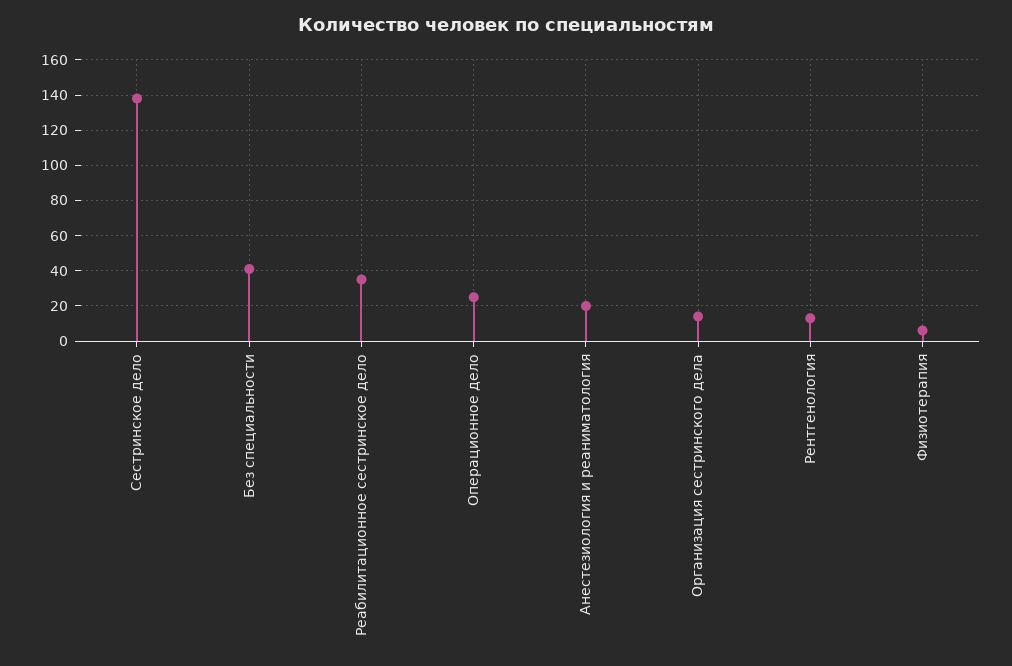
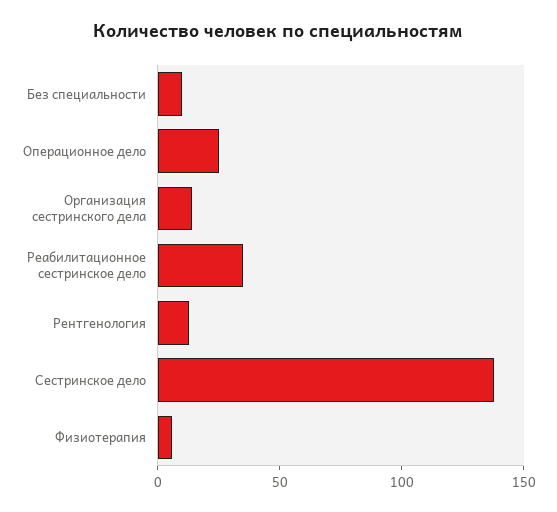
Без специальности: 40 -> 10
Анестезиология и реаниматология: 20 -> none

